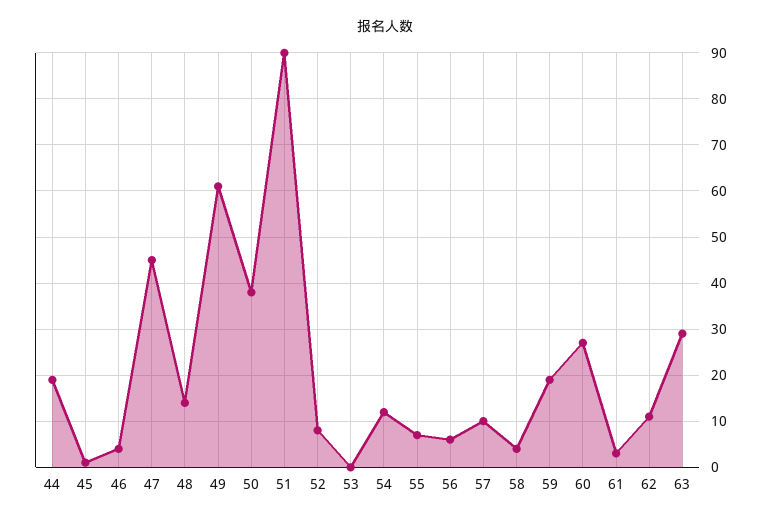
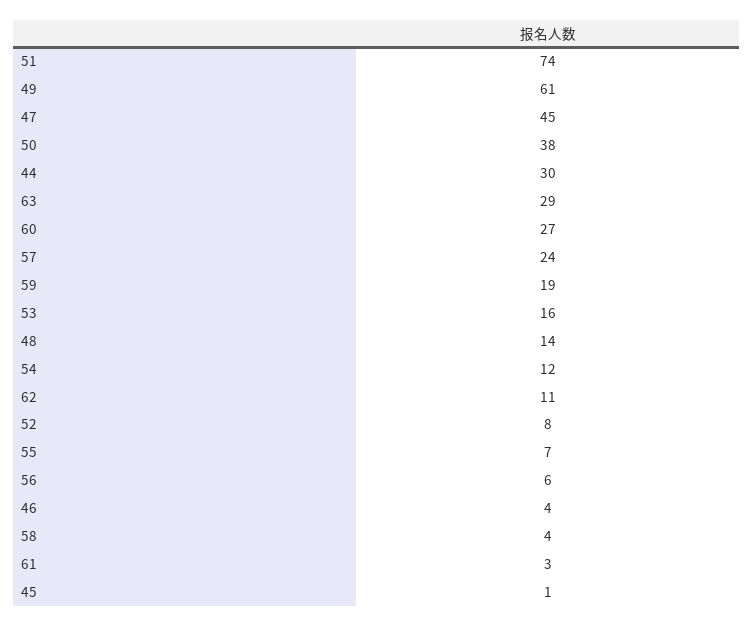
44: 20 -> 30
51: 90 -> 74
53: 0 -> 16
57: 10 -> 24

